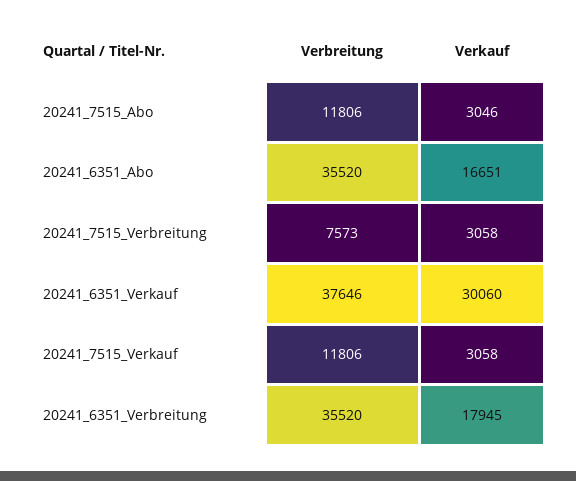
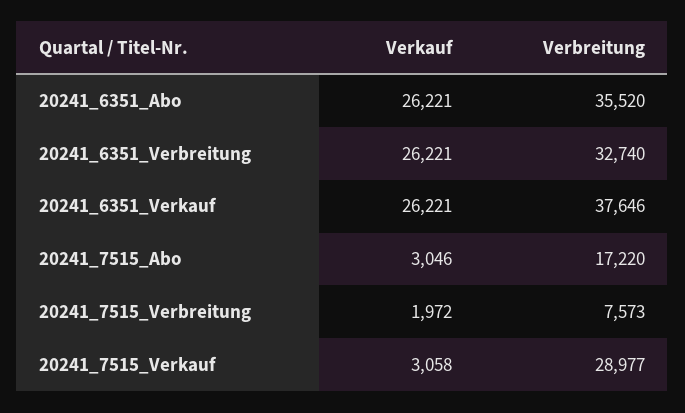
Verbreitung, 20241_7515_Abo: 11806 -> 17220
Verkauf, 20241_6351_Abo: 16651 -> 26221
Verkauf, 20241_7515_Verbreitung: 3058 -> 1972
Verkauf, 20241_6351_Verkauf: 30060 -> 26221
Verbreitung, 20241_7515_Verkauf: 11806 -> 28977
Verbreitung, 20241_6351_Verbreitung: 35520 -> 32740
Verkauf, 20241_6351_Verbreitung: 17945 -> 26221

